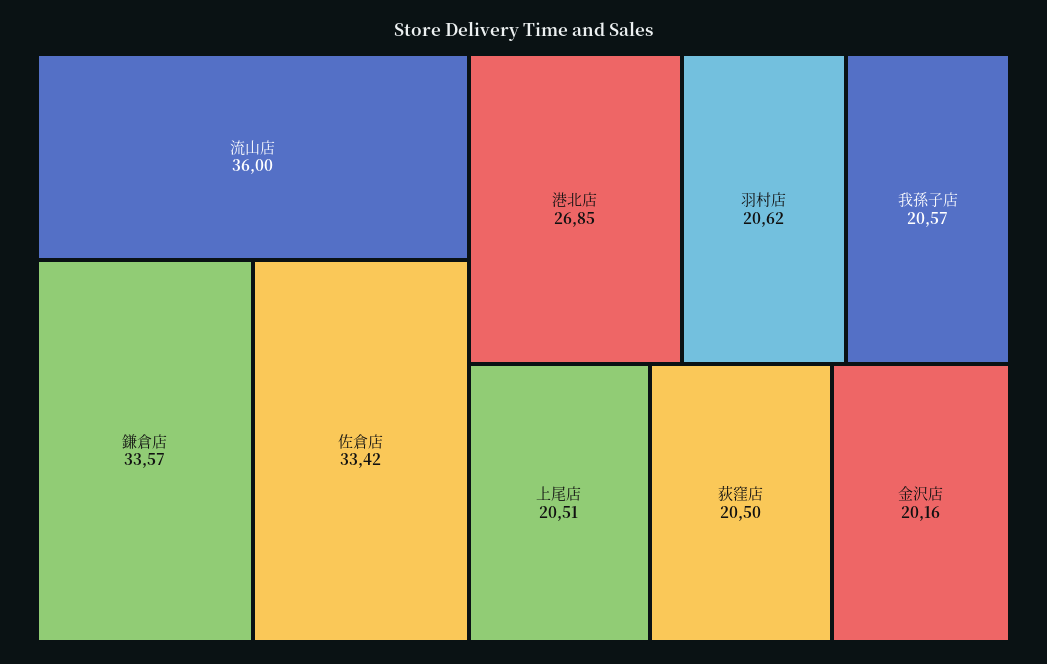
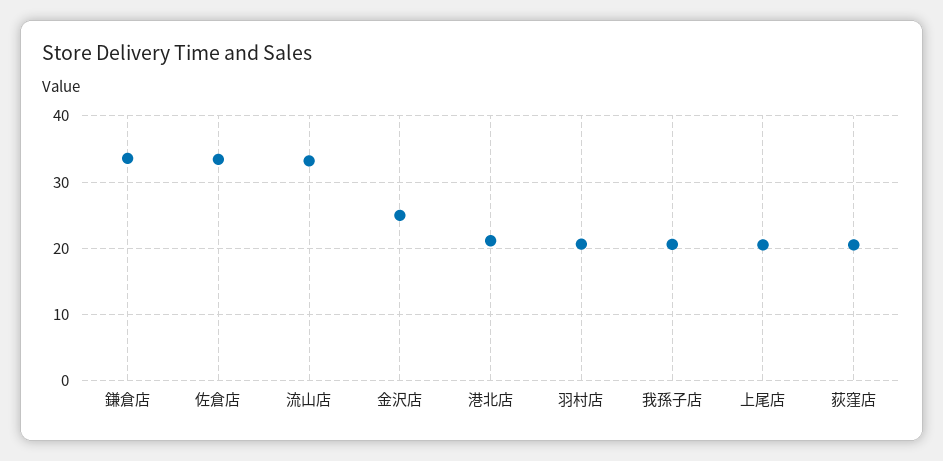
流山店: 36 -> 33
港北店: 26.85 -> 21
金沢店: 20.16 -> 25

